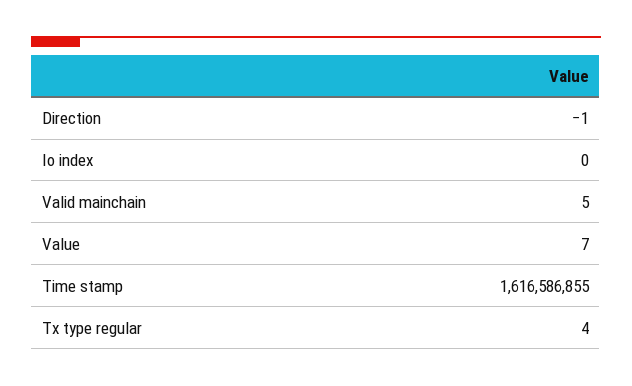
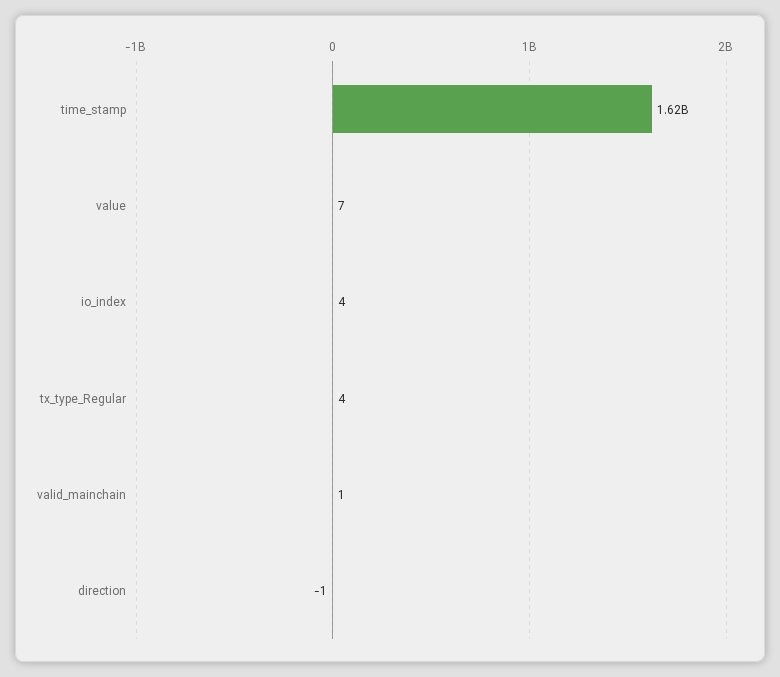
Io index: 0 -> 4
Valid mainchain: 5 -> 1

